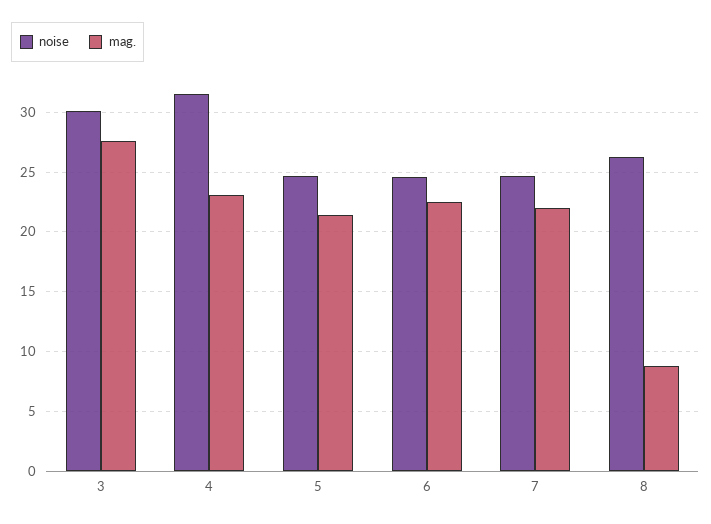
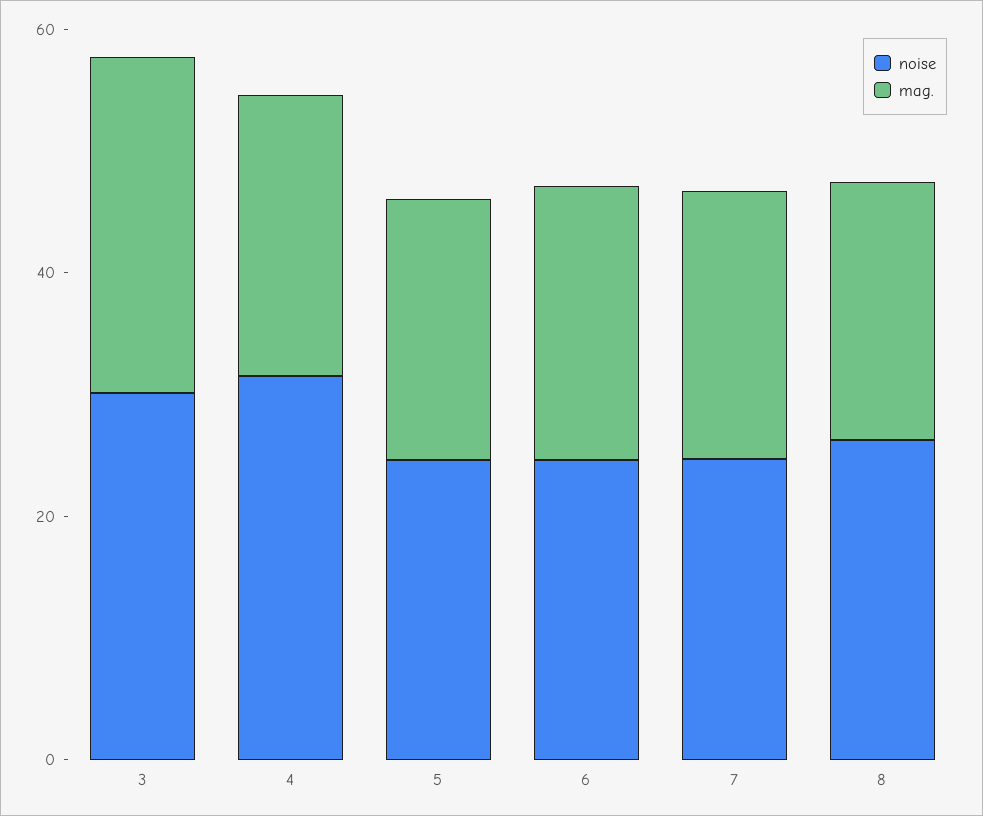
mag., 8: 9 -> 20

